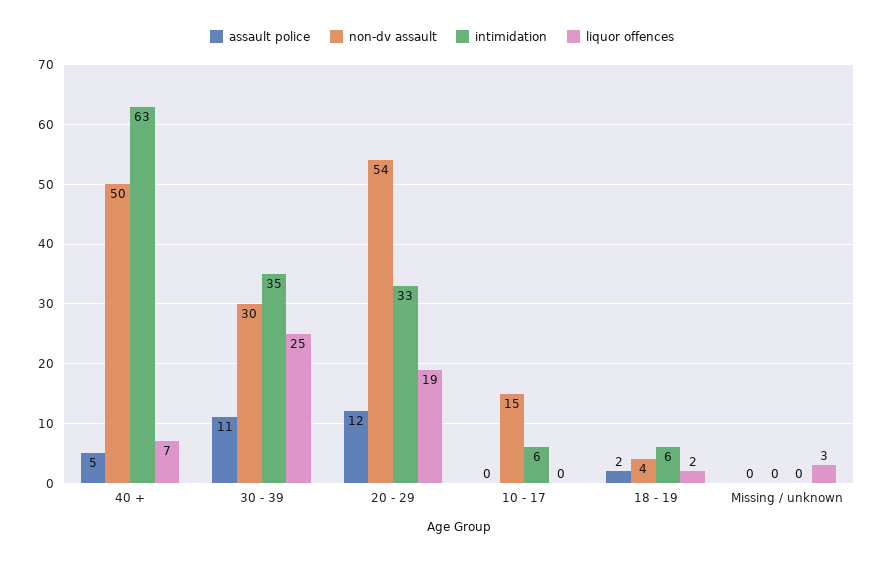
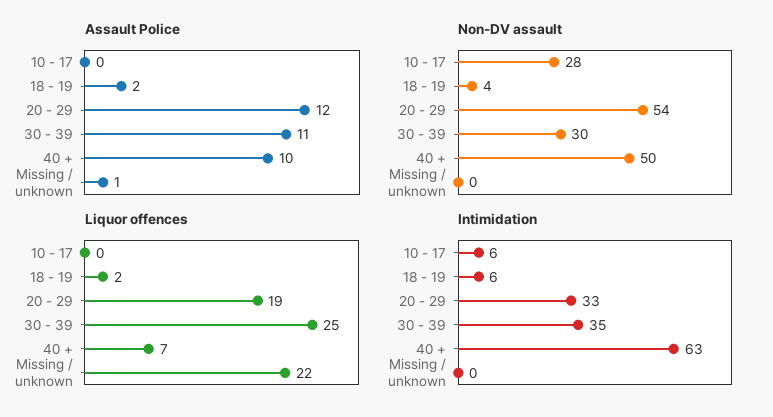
assault police, 40 +: 5 -> 10
non-dv assault, 10 - 17: 15 -> 28
assault police, Missing / unknown: 0 -> 1
liquor offences, Missing / unknown: 3 -> 22

